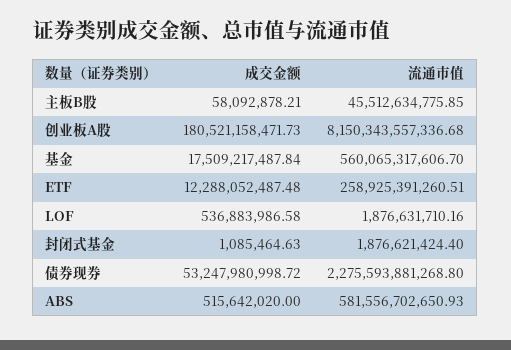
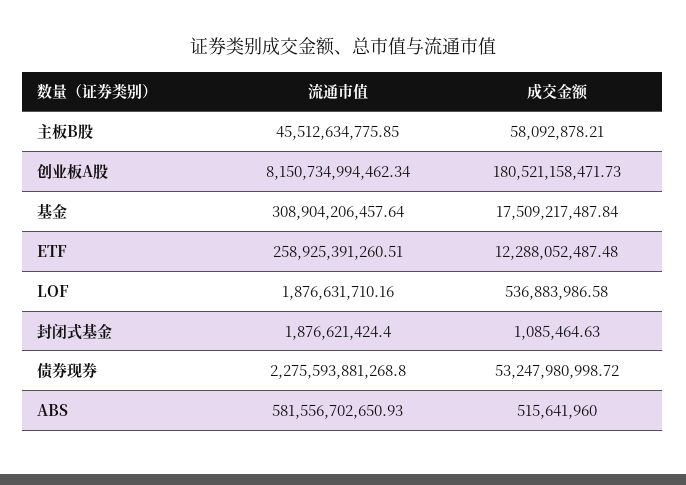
流通市值, 创业板A股: 8150343557336.68 -> 8150734994462.34
流通市值, 基金: 560065317606.7 -> 308904206457.64
成交金额, ABS: 515642020 -> 515641960

